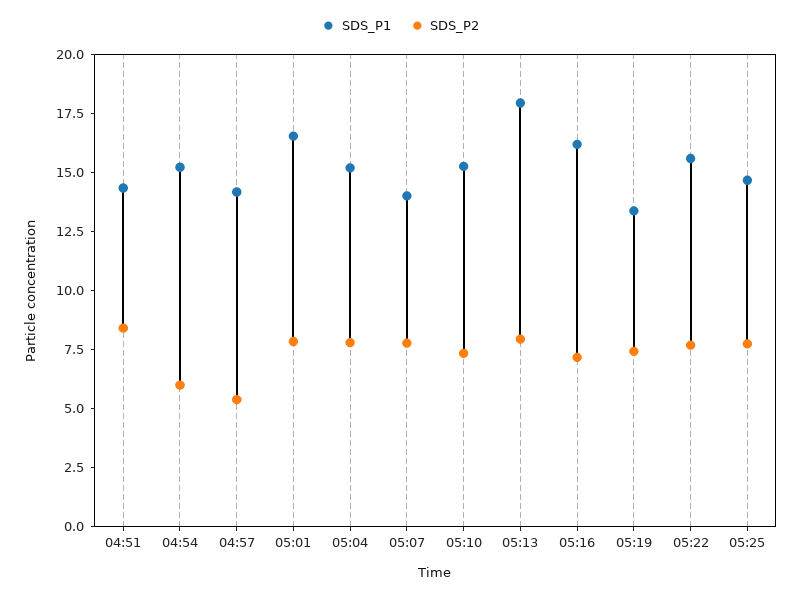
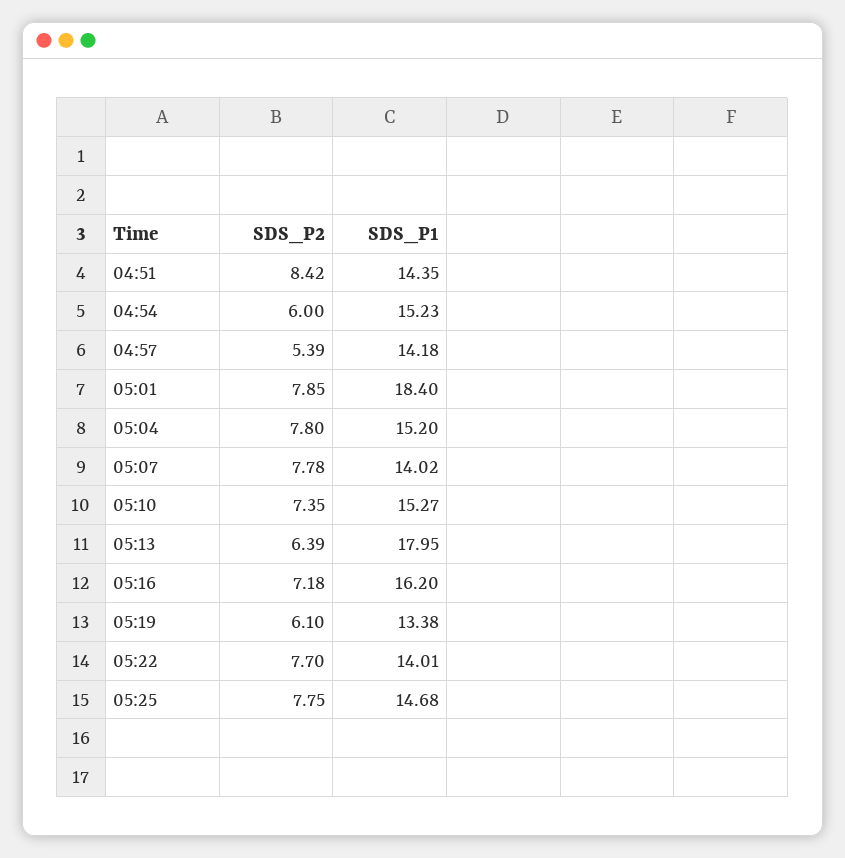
SDS_P1, 05:01: 16.5 -> 18.4
SDS_P2, 05:13: 8 -> 6.39
SDS_P2, 05:19: 7.5 -> 6.1
SDS_P1, 05:22: 15.5 -> 14.01

